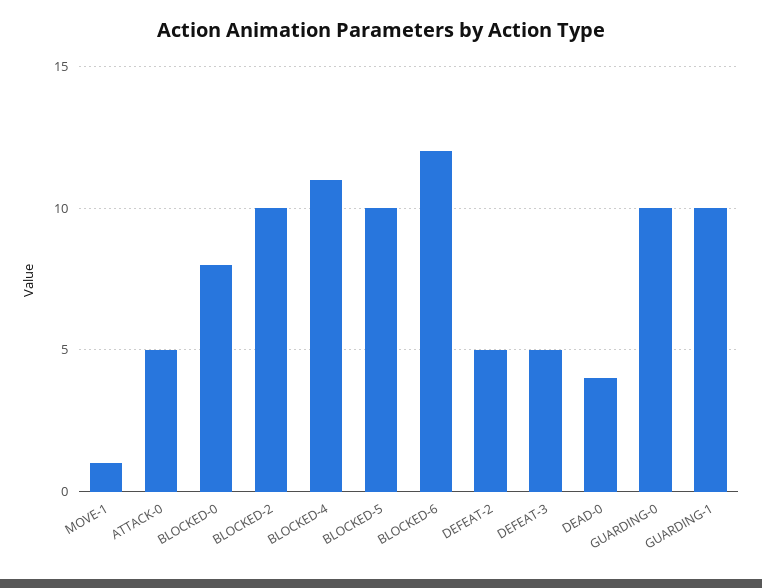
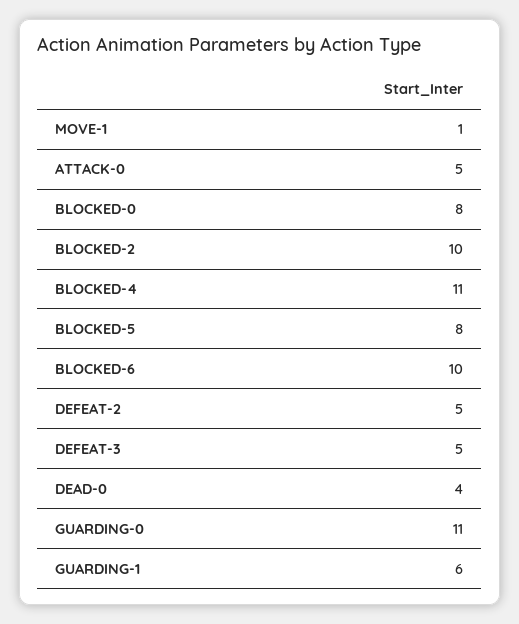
BLOCKED-5: 10 -> 8
BLOCKED-6: 12 -> 10
GUARDING-0: 10 -> 11
GUARDING-1: 10 -> 6

